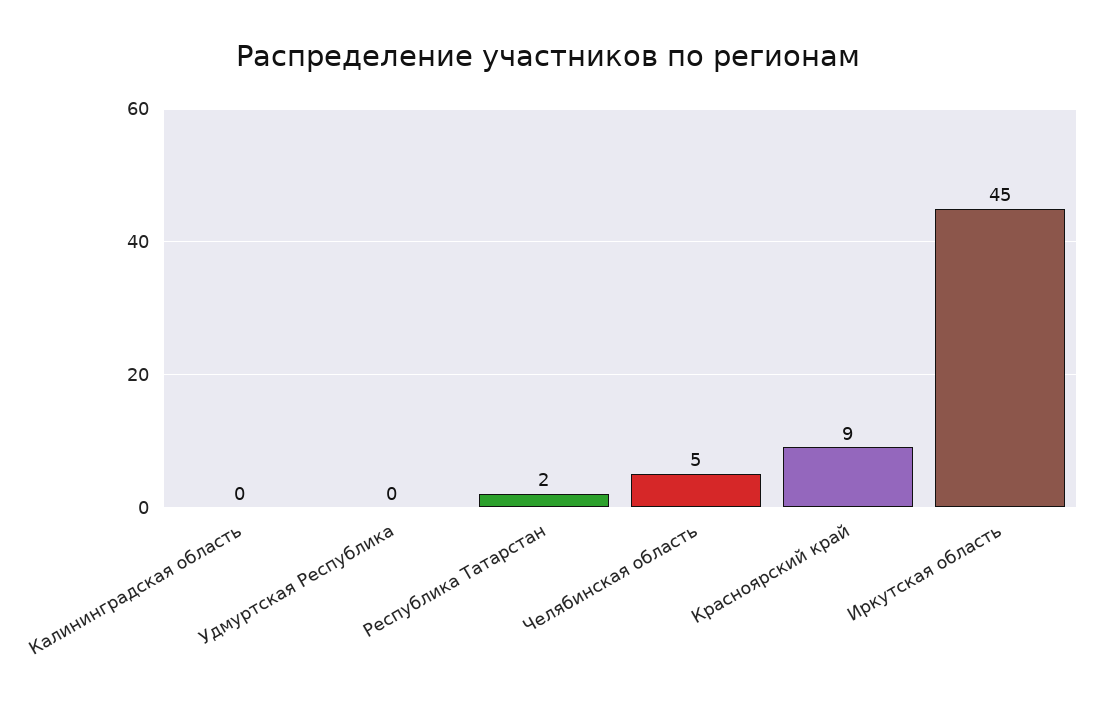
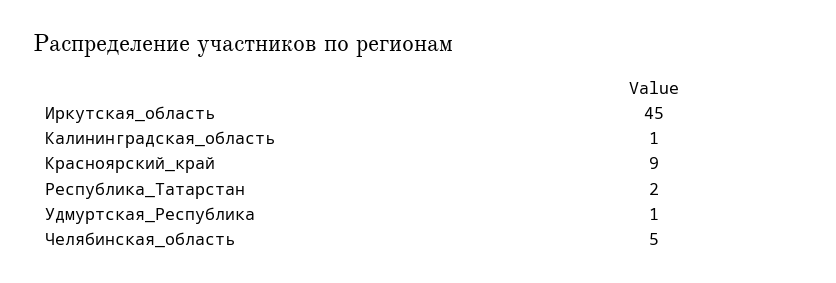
Калининградская область: 0 -> 1
Удмуртская Республика: 0 -> 1

